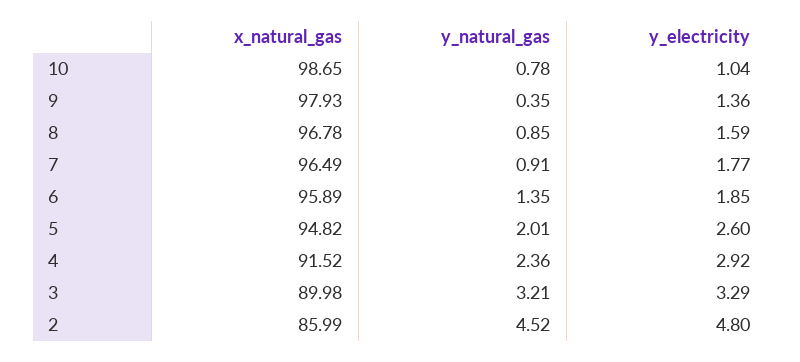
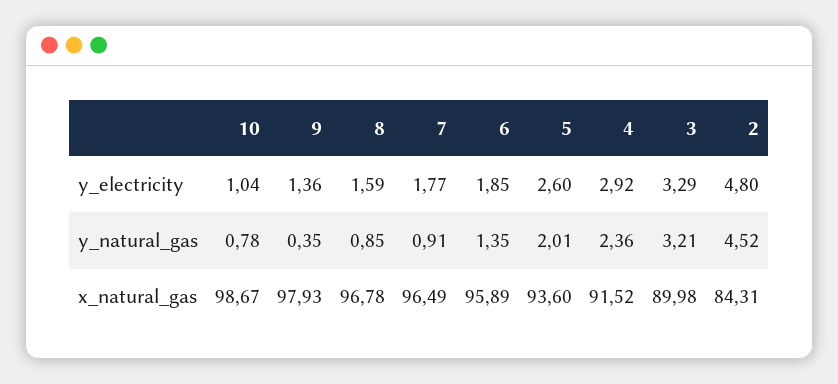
x_natural_gas, 10: 98.65 -> 98.67
x_natural_gas, 5: 94.82 -> 93.6
x_natural_gas, 2: 85.99 -> 84.31

